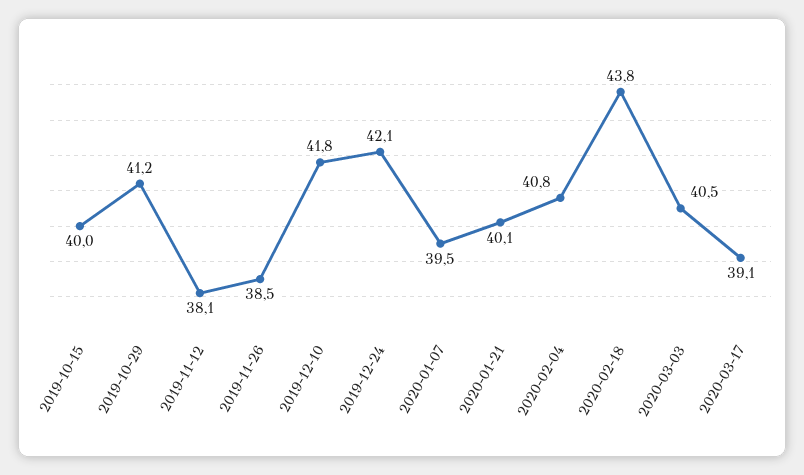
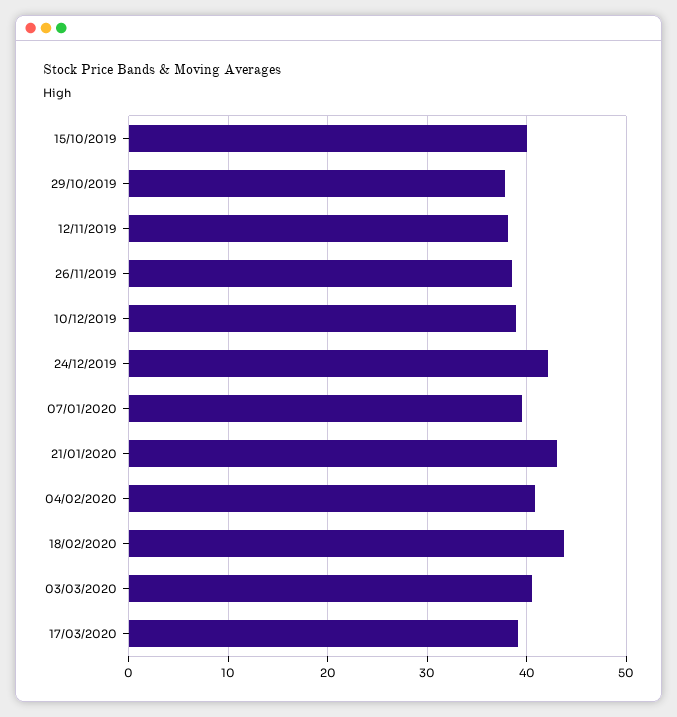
2019-10-29: 41.2 -> 38
2019-12-10: 41.8 -> 39
2020-01-21: 40.1 -> 43

